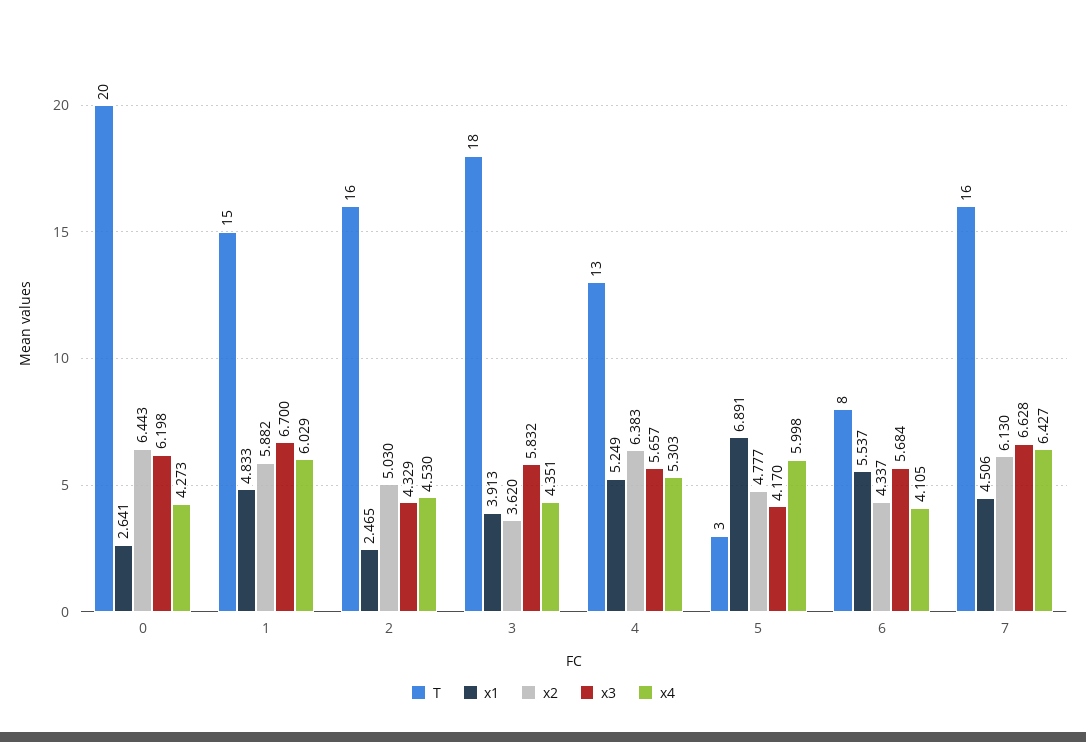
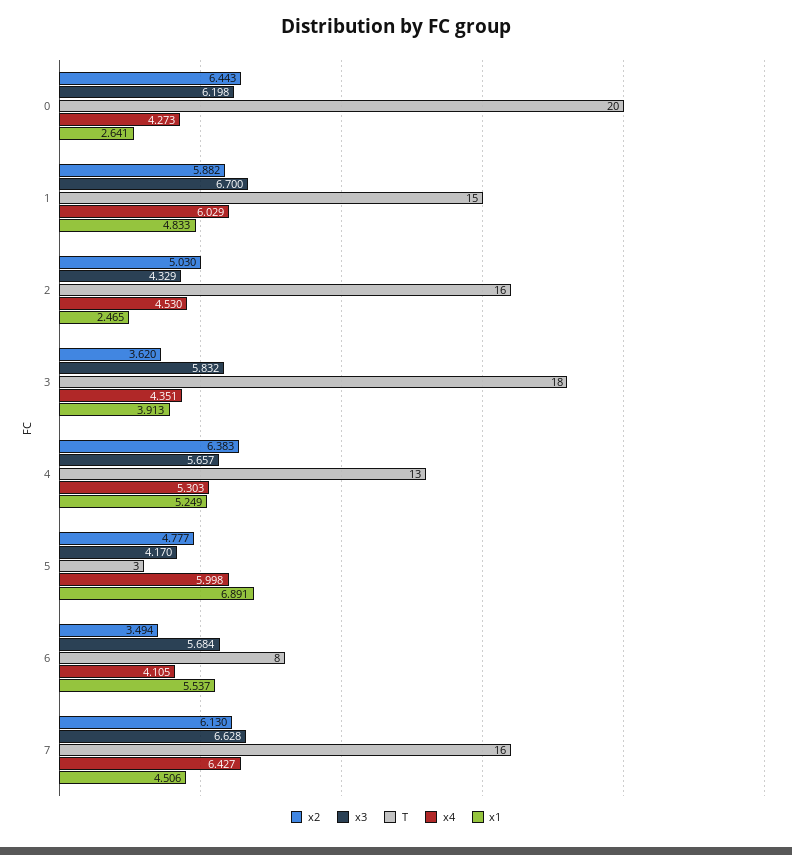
x2, 6: 4.337 -> 3.494

